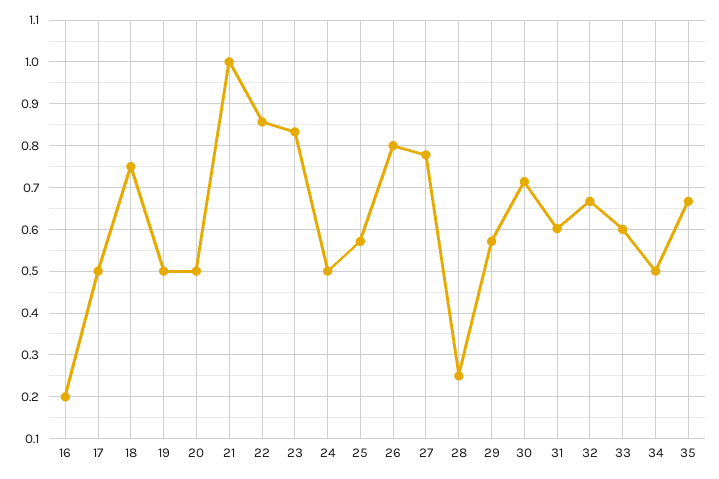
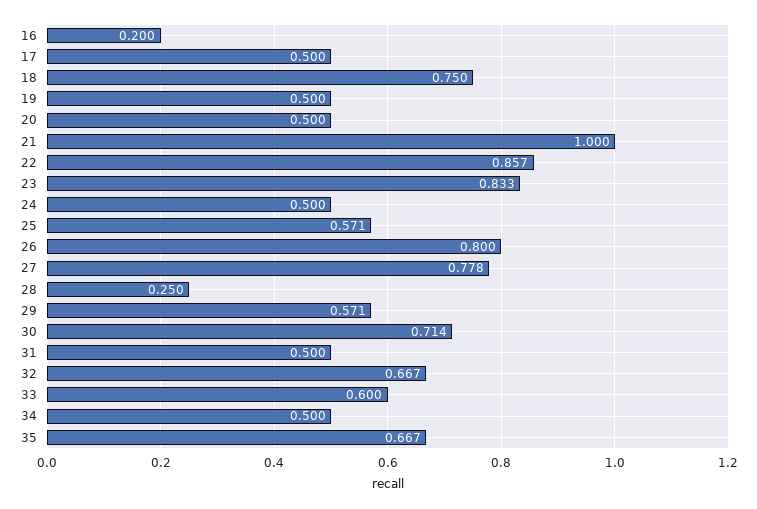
31: 0.6 -> 0.5

